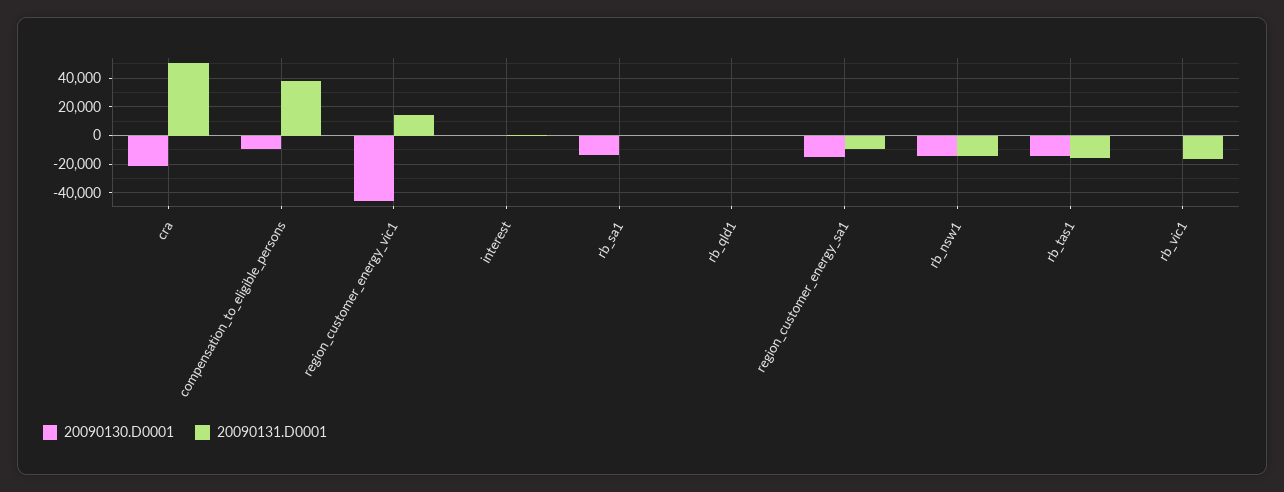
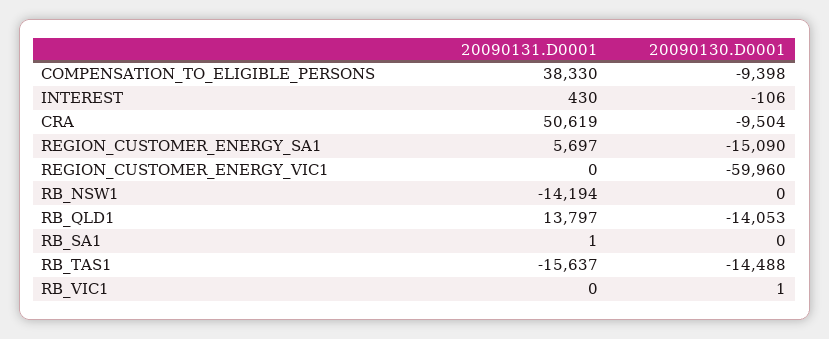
20090130.D0001, cra: -20000 -> -9504
20090130.D0001, region_customer_energy_vic1: -45000 -> -59960
20090131.D0001, region_customer_energy_vic1: 15000 -> 0
20090130.D0001, rb_sa1: -15000 -> 0
20090130.D0001, rb_qld1: 0 -> -14053
20090131.D0001, rb_qld1: 0 -> 13797
20090131.D0001, region_customer_energy_sa1: -10000 -> 5697
20090130.D0001, rb_nsw1: -15000 -> 0
20090131.D0001, rb_vic1: -15000 -> 0

